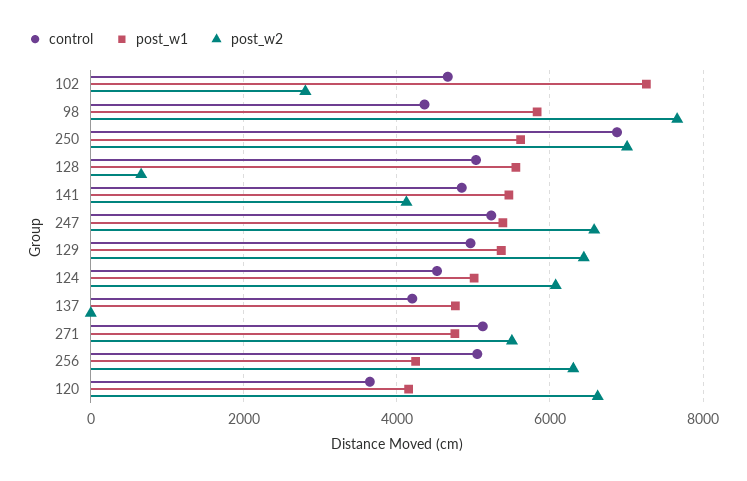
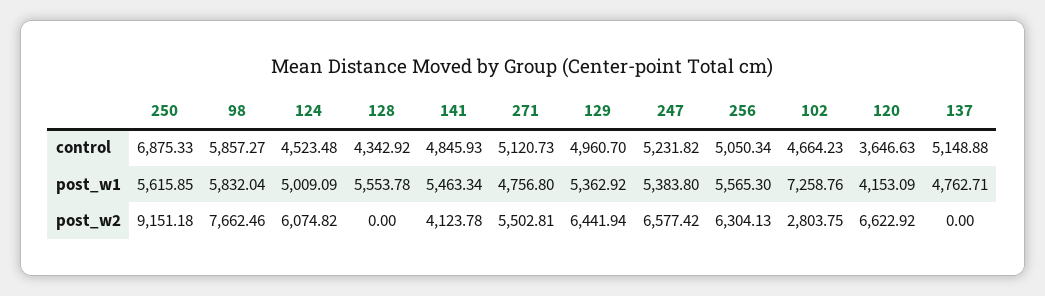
control, 98: 4400 -> 5857.27
post_w2, 250: 7000 -> 9151.18
control, 128: 5000 -> 4342.92
post_w2, 128: 600 -> 0
control, 137: 4200 -> 5148.88
post_w1, 256: 4200 -> 5565.3

